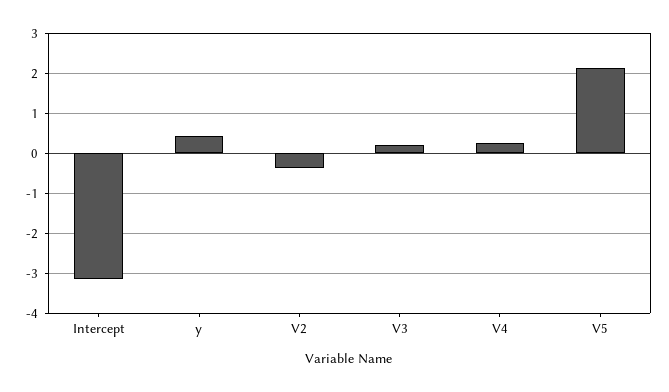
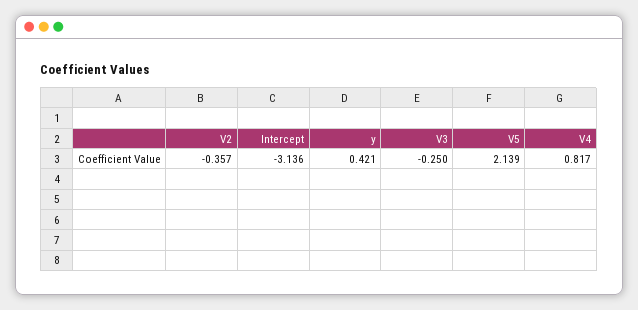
V3: 0.2 -> -0.25
V4: 0.2 -> 0.817

